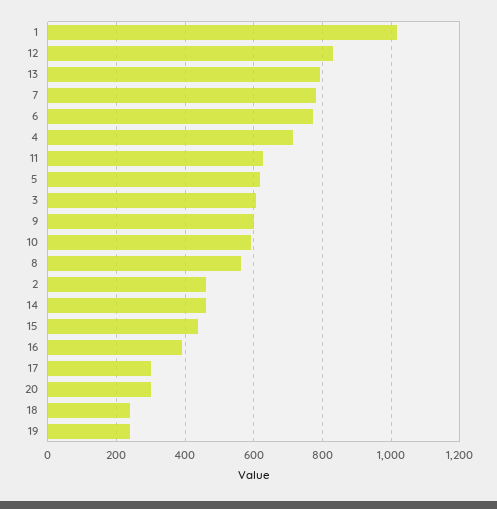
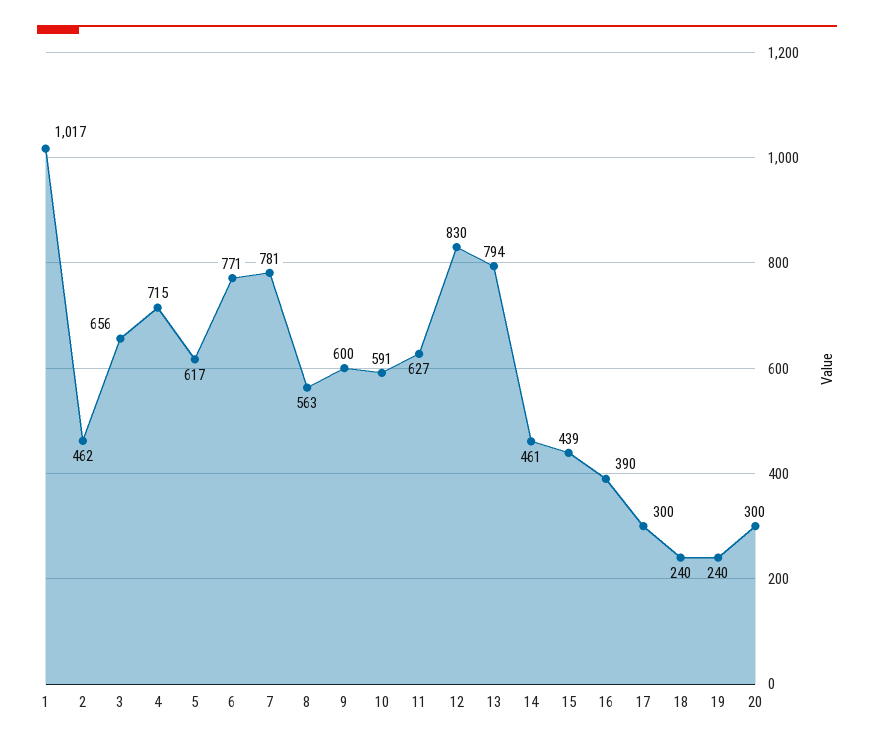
3: 600 -> 656

